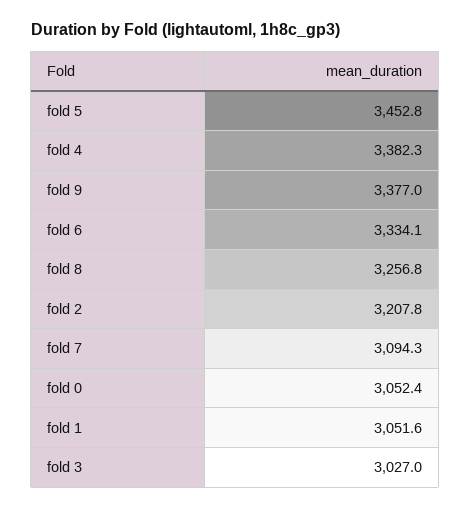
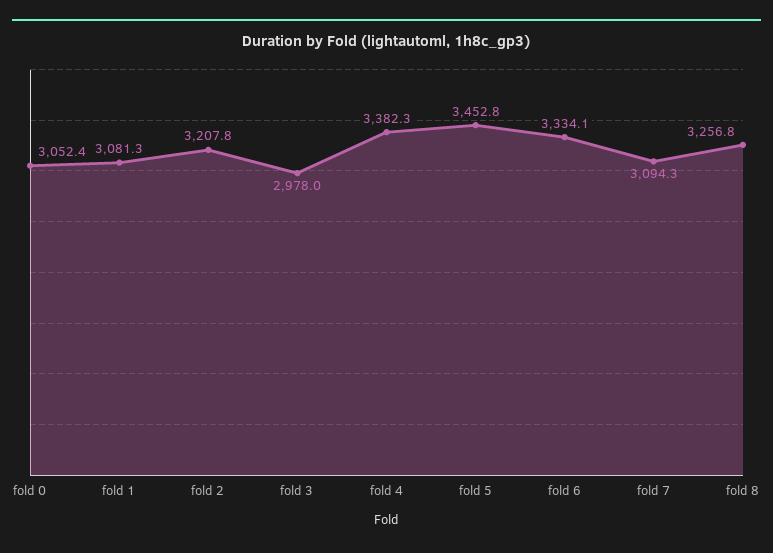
fold 9: 3377 -> none
fold 1: 3051.6 -> 3081.3
fold 3: 3027 -> 2978

